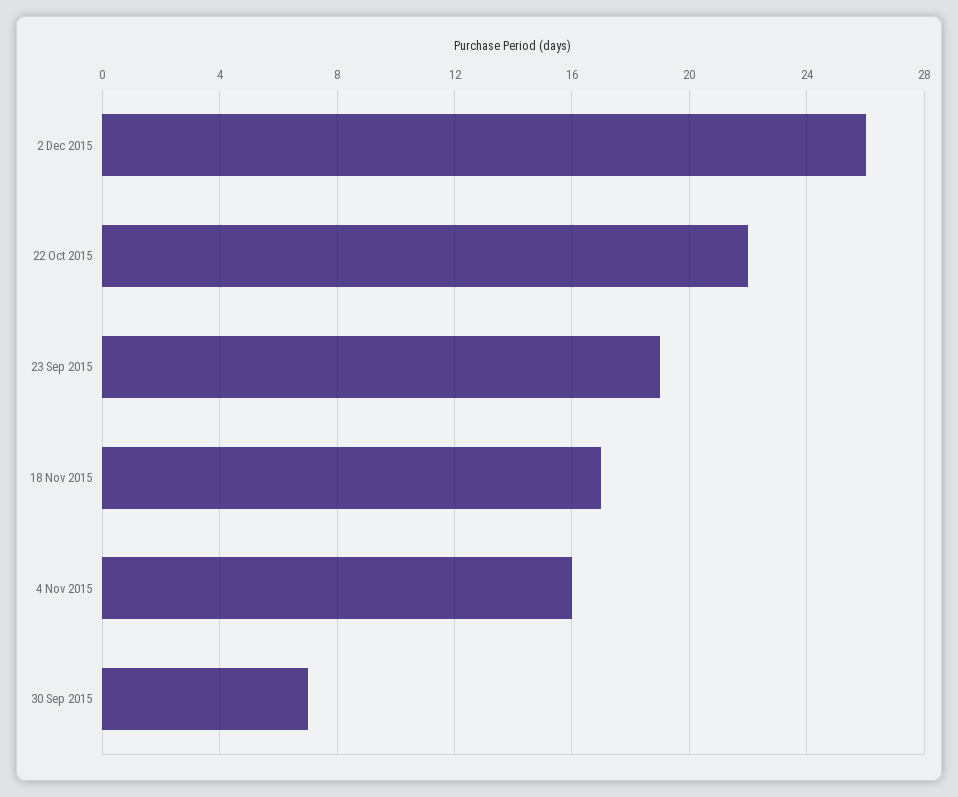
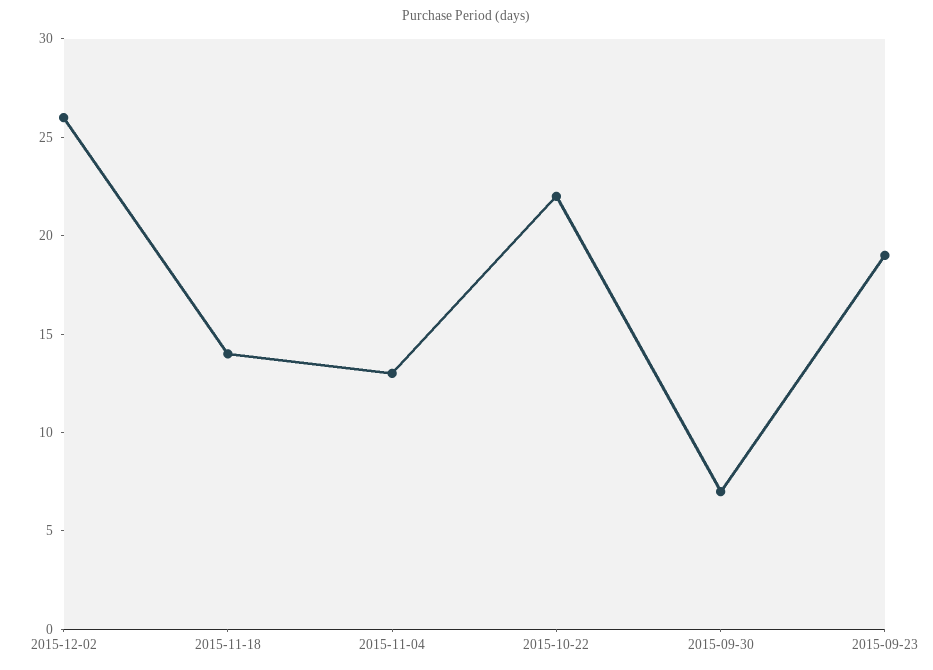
18 Nov 2015: 17 -> 14
4 Nov 2015: 16 -> 13

